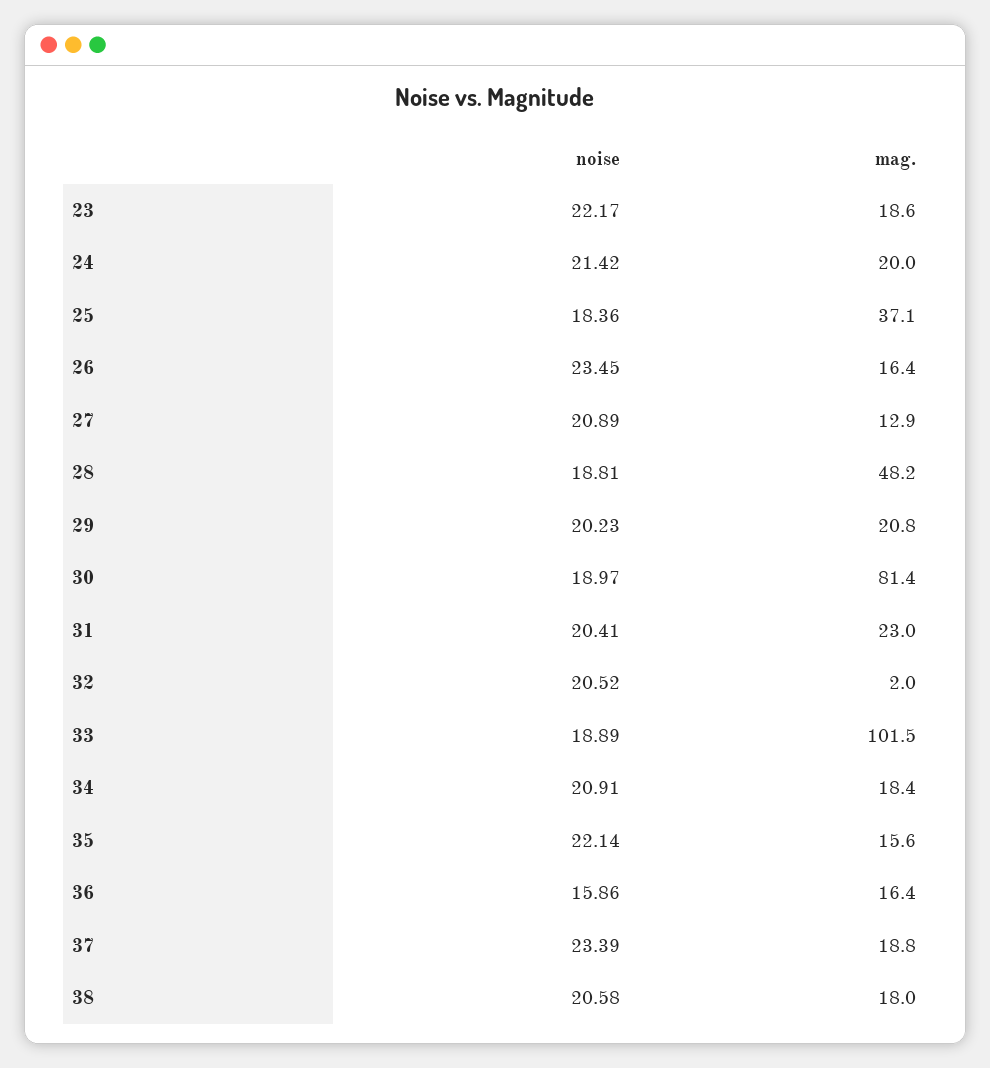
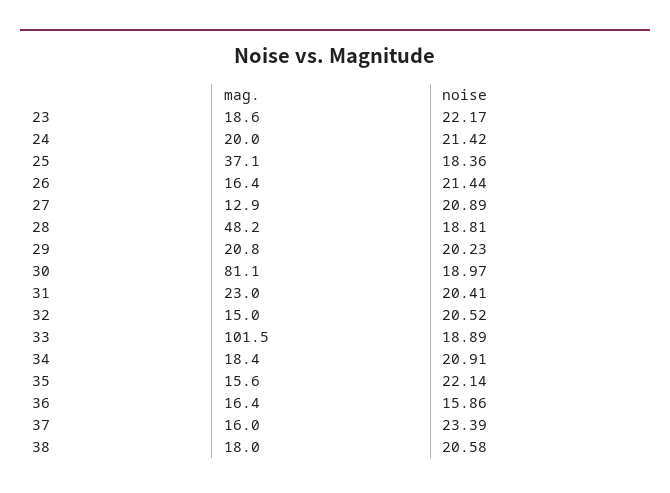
noise, 26: 23.45 -> 21.44
mag., 30: 81.4 -> 81.1
mag., 32: 2 -> 15
mag., 37: 18.8 -> 16

